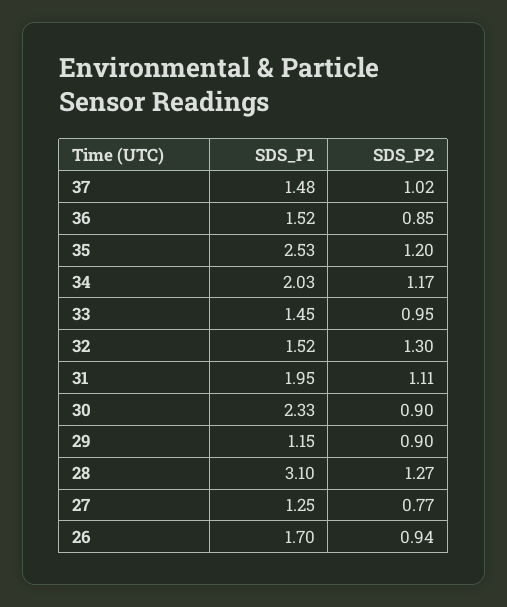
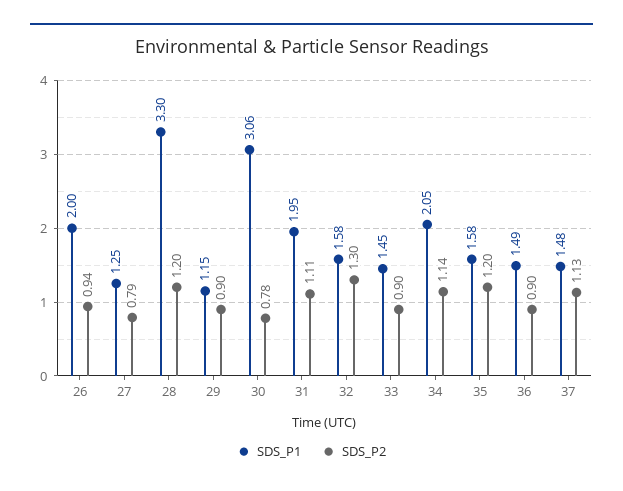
SDS_P2, 37: 1.02 -> 1.13
SDS_P1, 36: 1.52 -> 1.49
SDS_P2, 36: 0.85 -> 0.9
SDS_P1, 35: 2.53 -> 1.58
SDS_P1, 34: 2.03 -> 2.05
SDS_P2, 34: 1.17 -> 1.14
SDS_P2, 33: 0.95 -> 0.9
SDS_P1, 32: 1.52 -> 1.58
SDS_P1, 30: 2.33 -> 3.06
SDS_P2, 30: 0.9 -> 0.78
SDS_P1, 28: 3.1 -> 3.3
SDS_P2, 28: 1.27 -> 1.2
SDS_P2, 27: 0.77 -> 0.79
SDS_P1, 26: 1.7 -> 2

